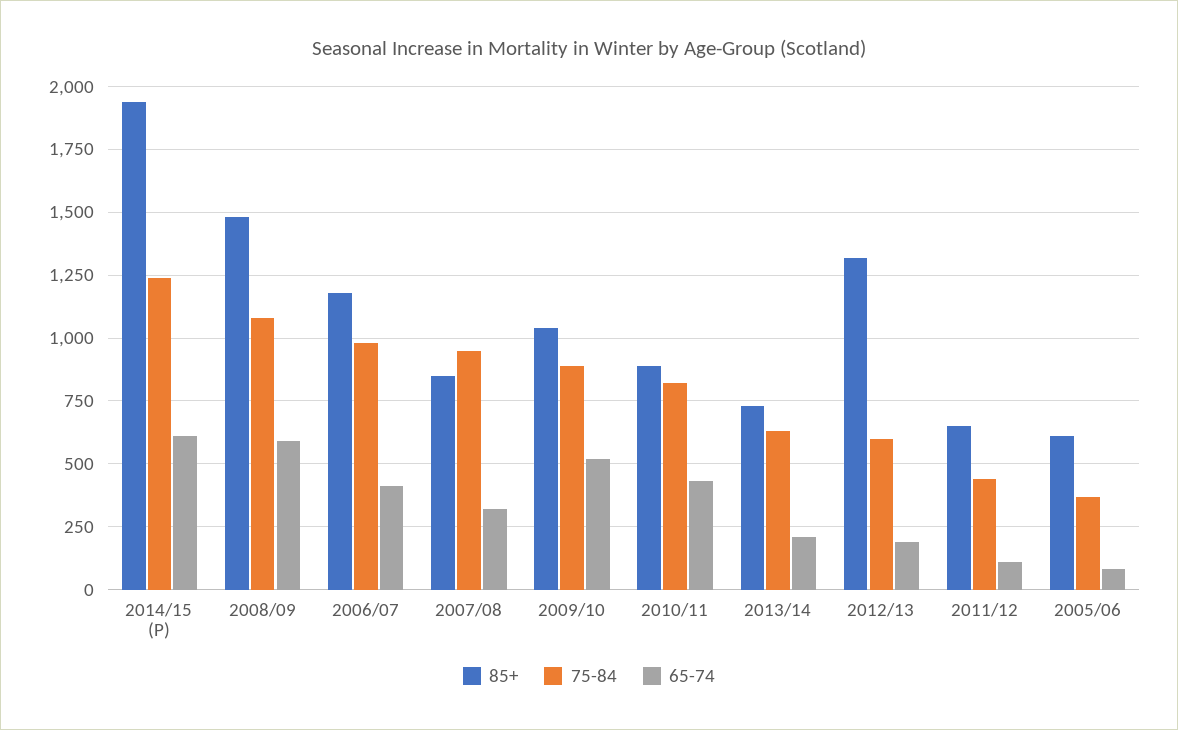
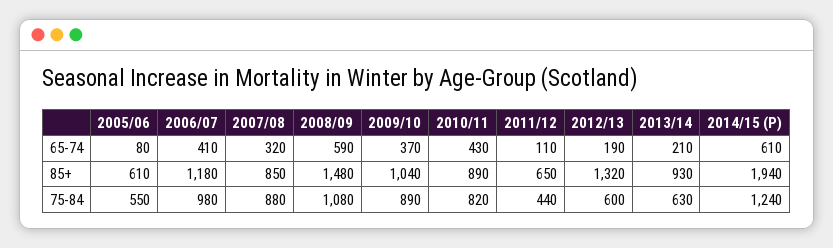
75-84, 2007/08: 950 -> 880
65-74, 2009/10: 525 -> 370
85+, 2013/14: 725 -> 930
75-84, 2005/06: 375 -> 550

